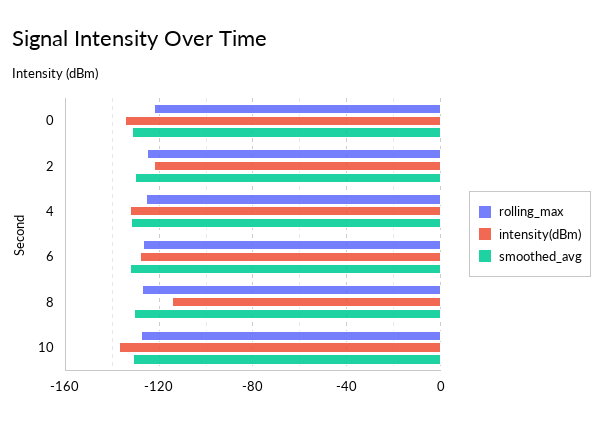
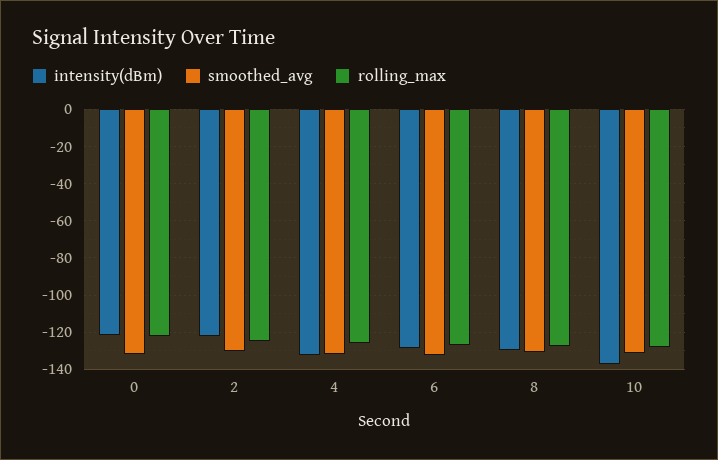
intensity(dBm), 0: -135 -> -120
intensity(dBm), 8: -115 -> -130

